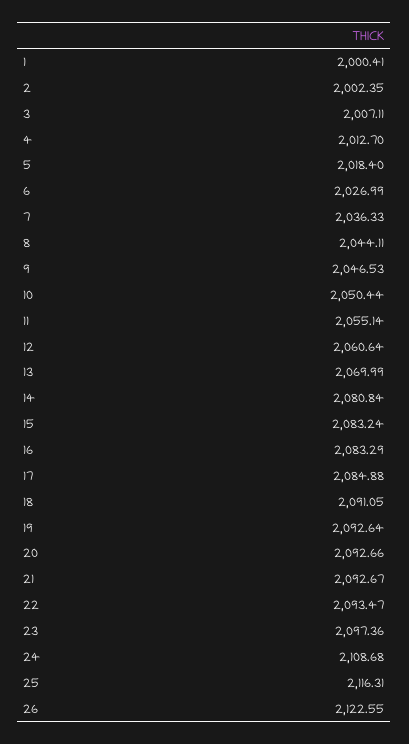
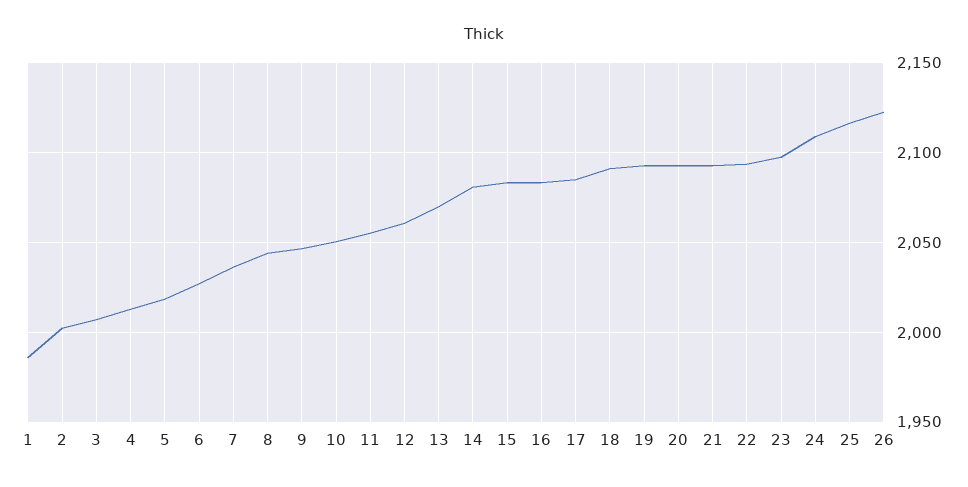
1: 2000.41 -> 1985

